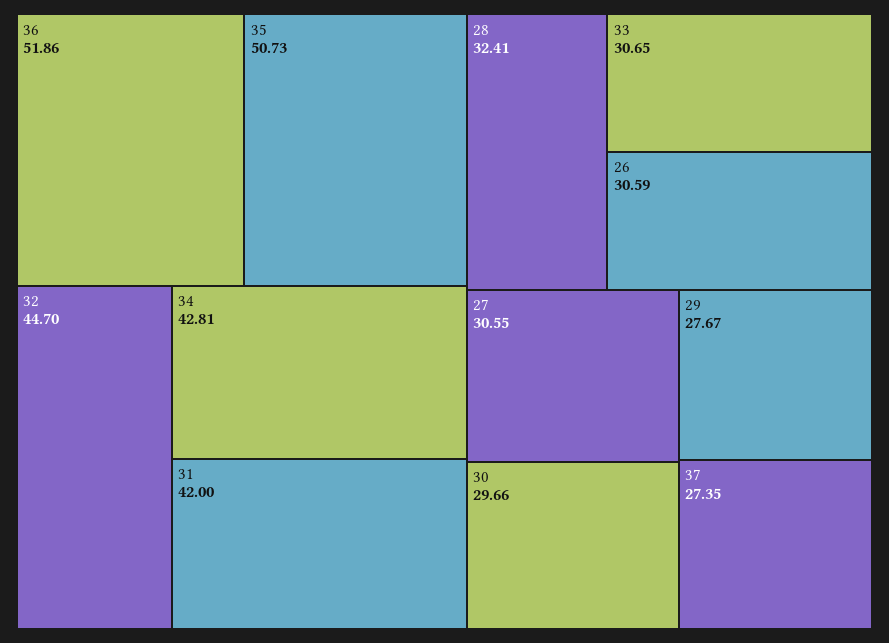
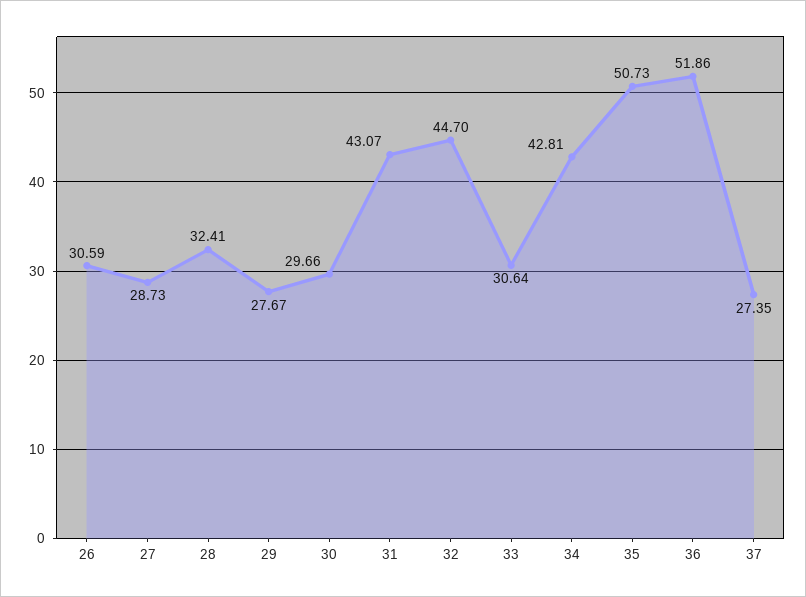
31: 42 -> 43.07
33: 30.65 -> 30.64
27: 30.55 -> 28.73

